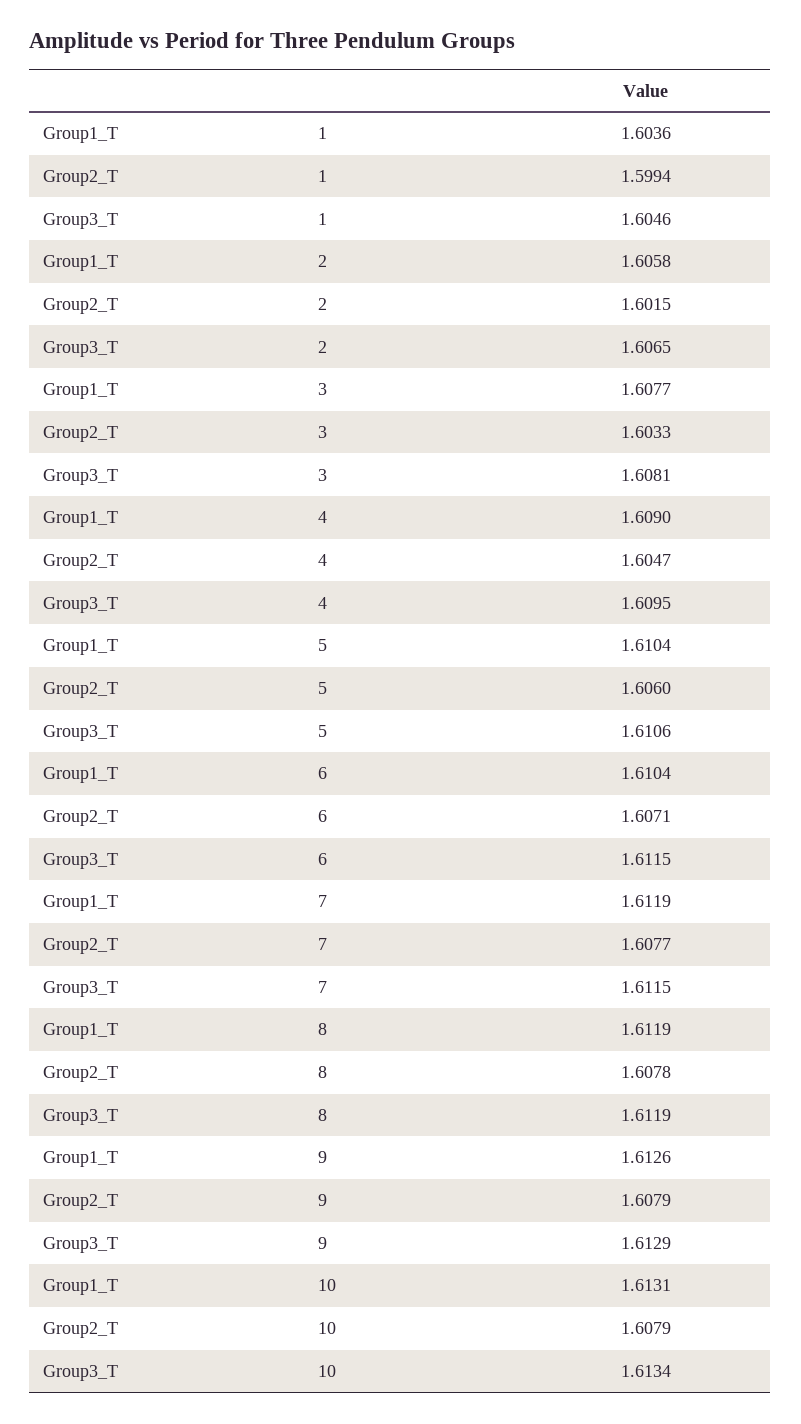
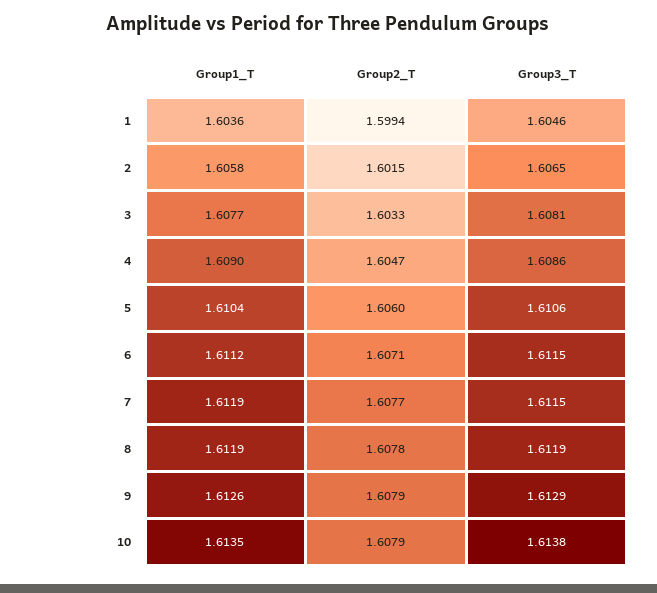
Group3_T, 4: 1.6095 -> 1.6086
Group1_T, 6: 1.6104 -> 1.6112
Group1_T, 10: 1.6131 -> 1.6135
Group3_T, 10: 1.6134 -> 1.6138

